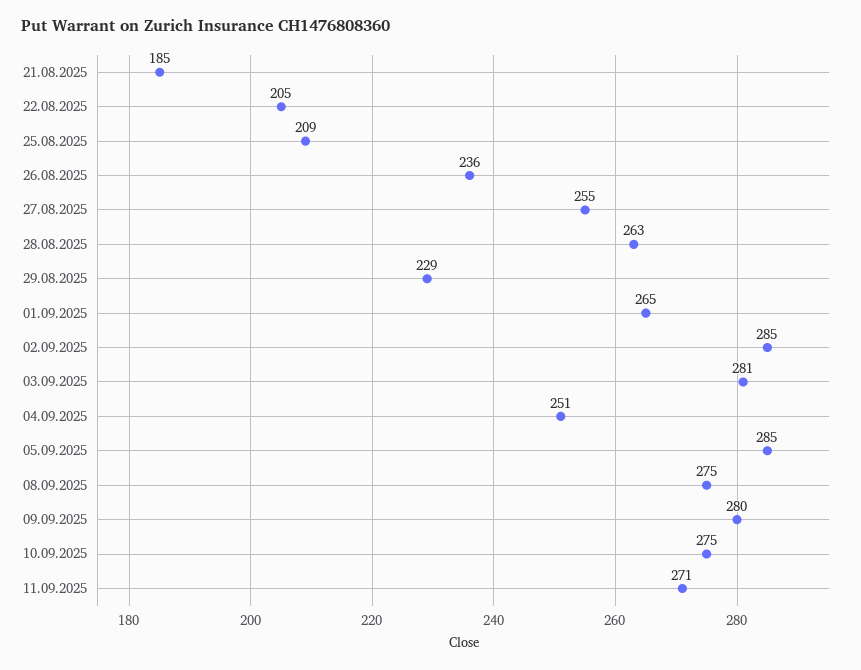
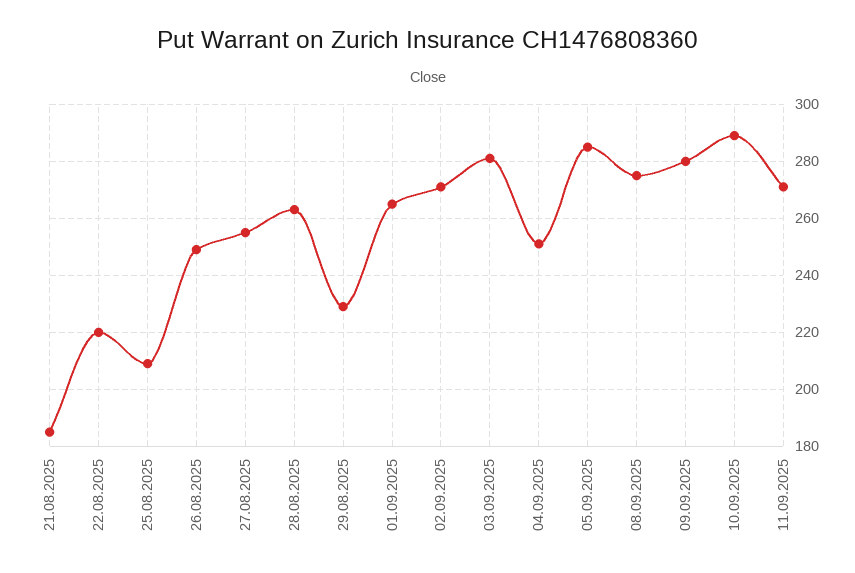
22.08.2025: 205 -> 220
26.08.2025: 236 -> 250
02.09.2025: 285 -> 270
10.09.2025: 275 -> 290

